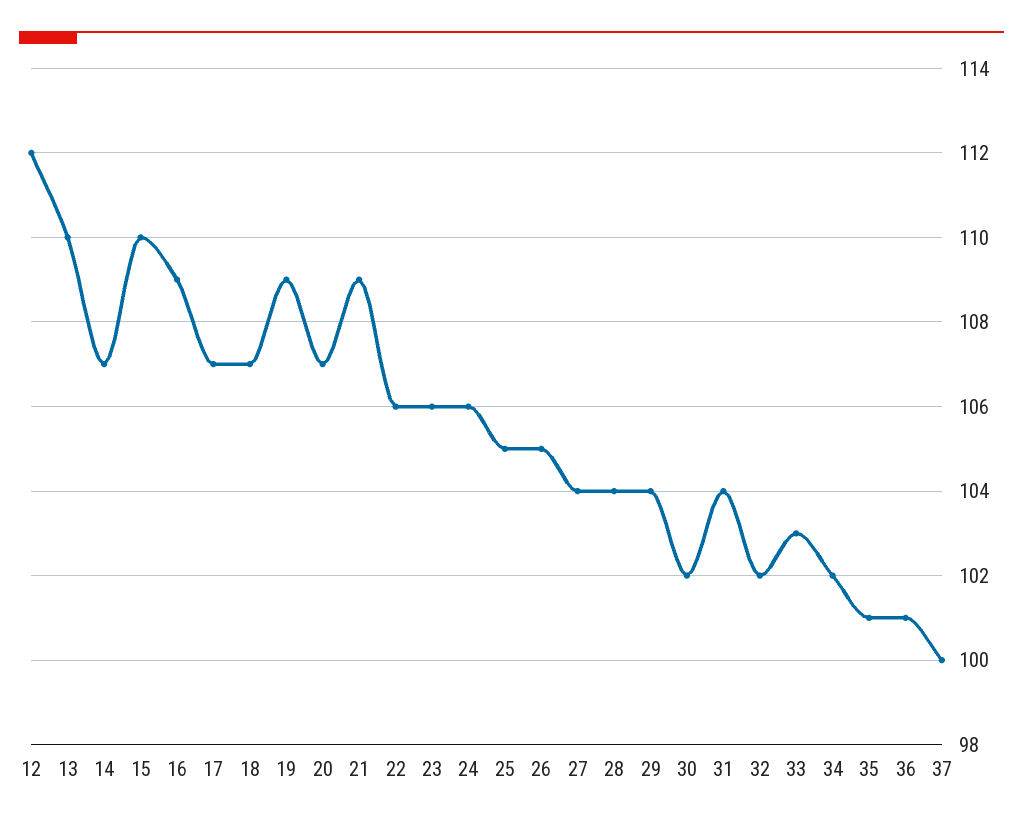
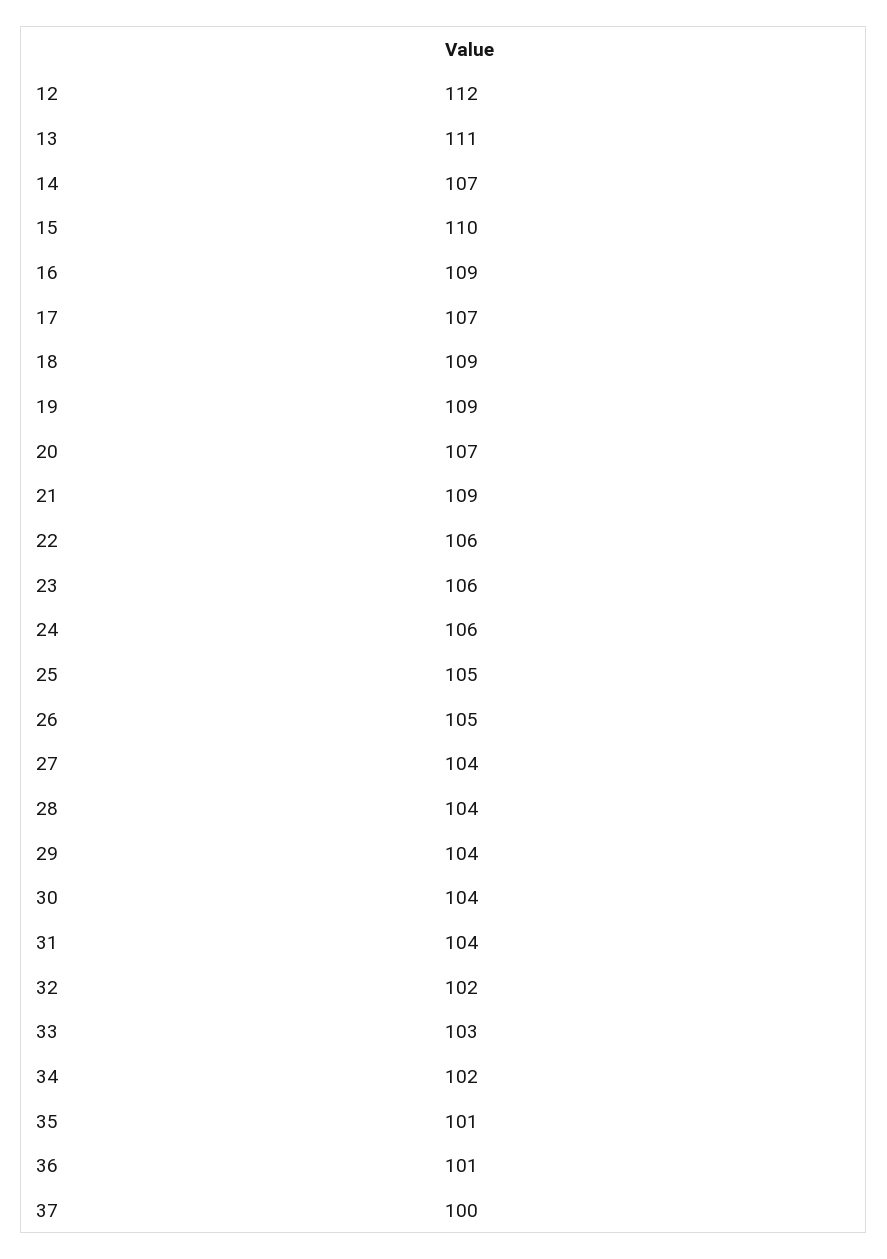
13: 110 -> 111
18: 107 -> 109
30: 102 -> 104

